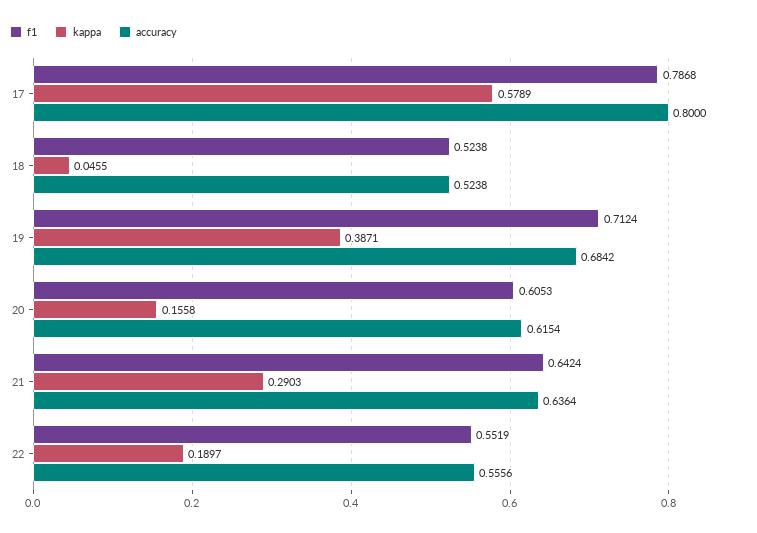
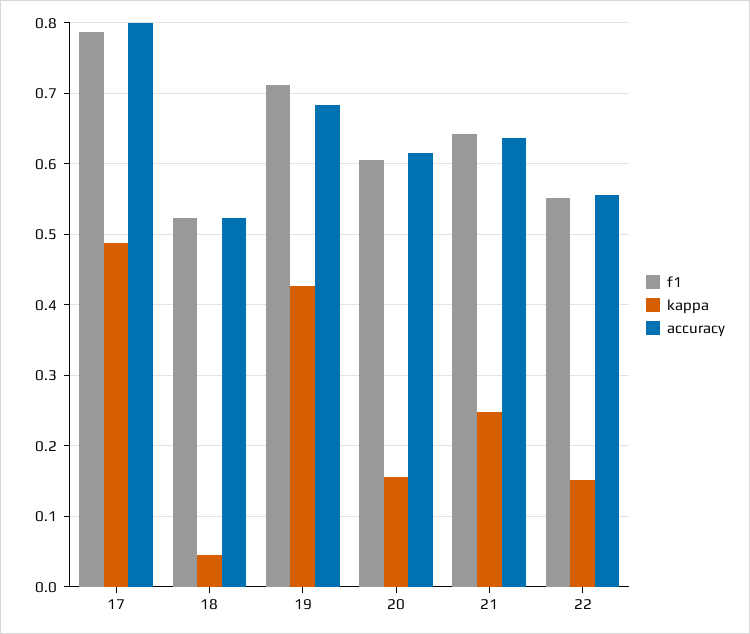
kappa, 17: 0.5789 -> 0.49
kappa, 19: 0.3871 -> 0.43
kappa, 21: 0.2903 -> 0.25
kappa, 22: 0.1897 -> 0.15

